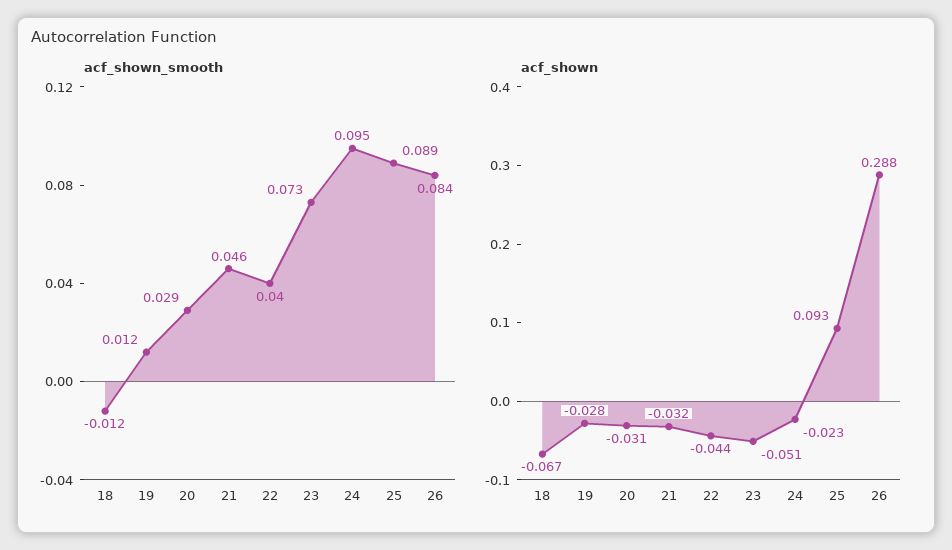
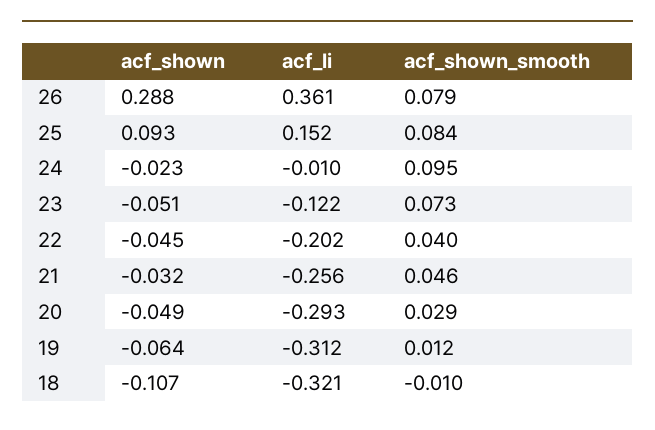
acf_shown_smooth, 18: -0.012 -> -0.01
acf_shown_smooth, 25: 0.089 -> 0.084
acf_shown_smooth, 26: 0.084 -> 0.079
acf_shown, 18: -0.067 -> -0.107
acf_shown, 19: -0.028 -> -0.064
acf_shown, 20: -0.031 -> -0.049
acf_shown, 22: -0.044 -> -0.045
acf_li, 26: none -> 0.361
acf_li, 25: none -> 0.152
acf_li, 24: none -> -0.01
acf_li, 23: none -> -0.122
acf_li, 22: none -> -0.202
acf_li, 21: none -> -0.256
acf_li, 20: none -> -0.293
acf_li, 19: none -> -0.312
acf_li, 18: none -> -0.321

